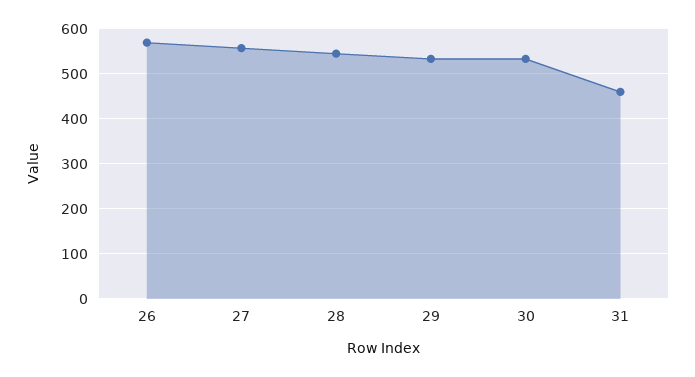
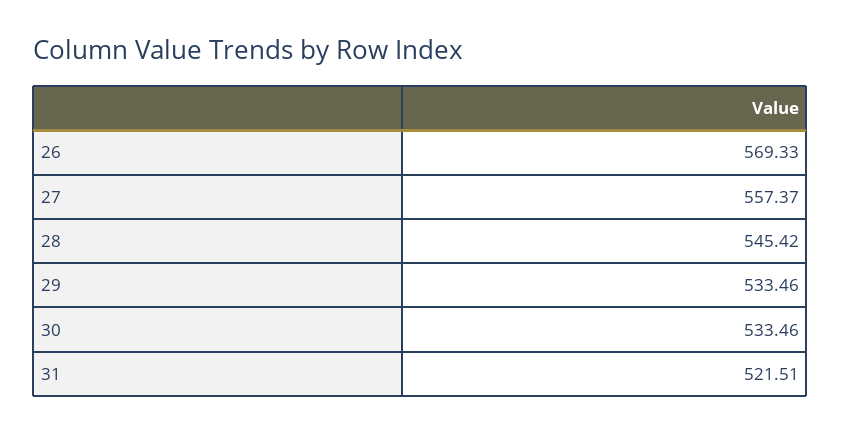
31: 460 -> 521.51

